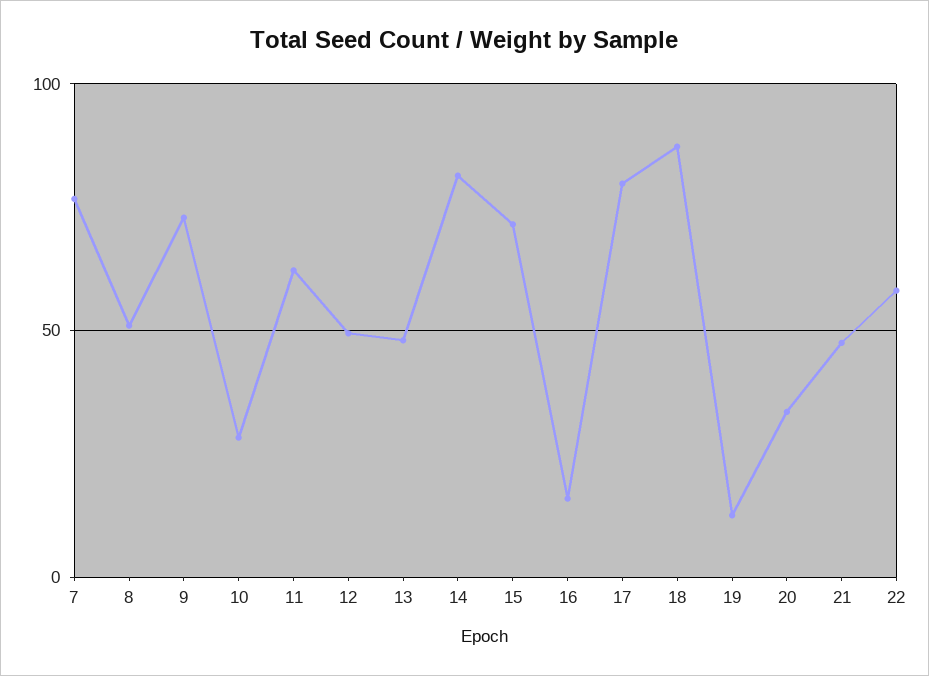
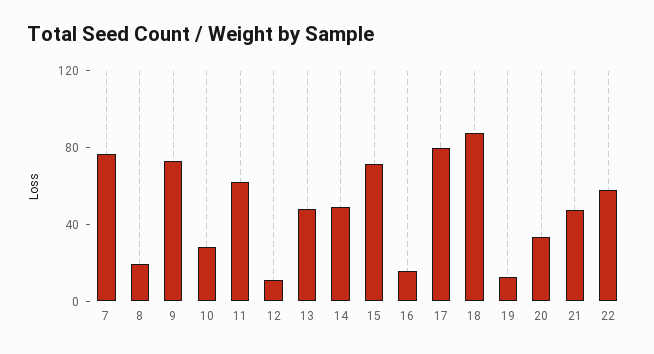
8: 50 -> 20
12: 50 -> 10
14: 80 -> 50

